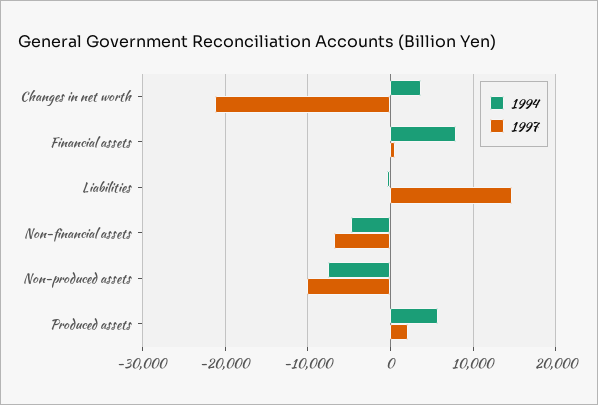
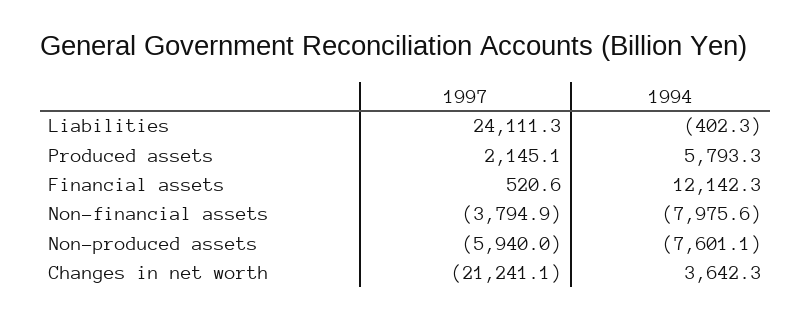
1994, Financial assets: 8000 -> 12142.3
1997, Liabilities: 15000 -> 24111.3
1994, Non-financial assets: -5000 -> -7975.6
1997, Non-financial assets: -7000 -> -3794.9
1997, Non-produced assets: -10000 -> -5940

